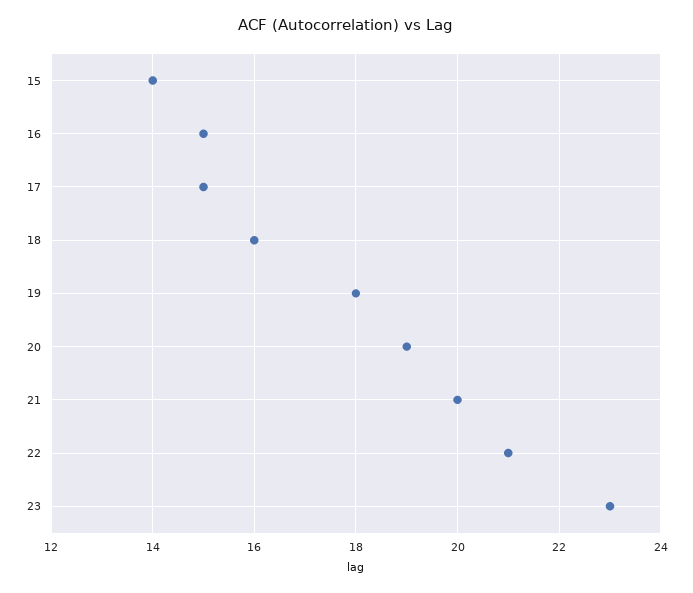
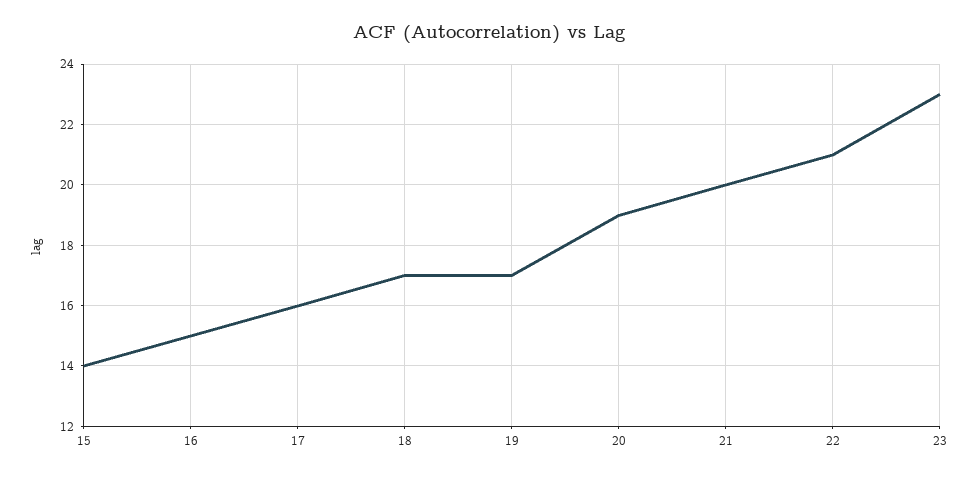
17: 15 -> 16
18: 16 -> 17
19: 18 -> 17

